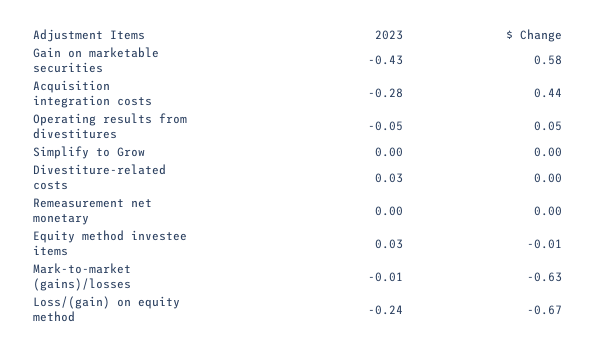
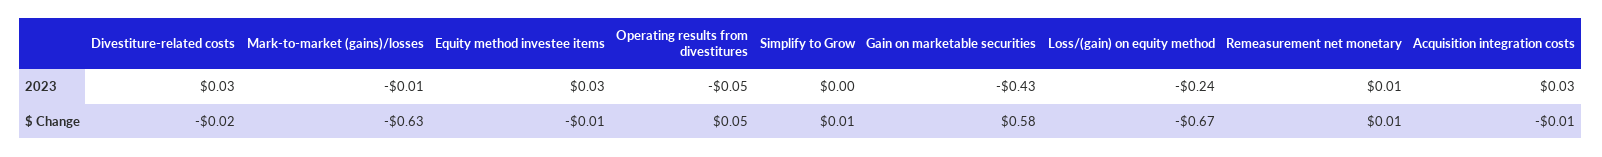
2023, Acquisition integration costs: -0.28 -> 0.03
$ Change, Acquisition integration costs: 0.44 -> -0.01
$ Change, Simplify to Grow: 0 -> 0.01
$ Change, Divestiture-related costs: 0 -> -0.02
2023, Remeasurement net monetary: 0 -> 0.01
$ Change, Remeasurement net monetary: 0 -> 0.01

